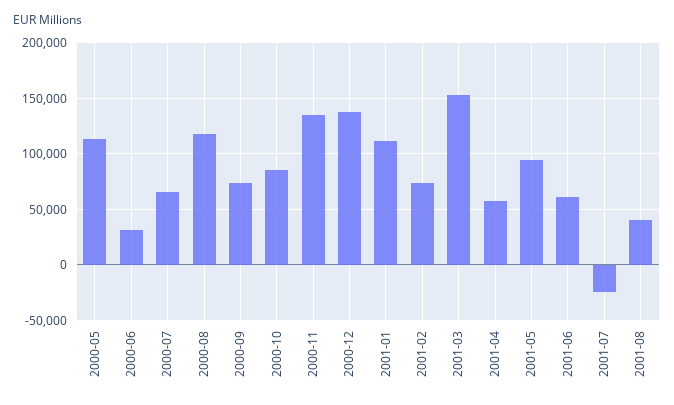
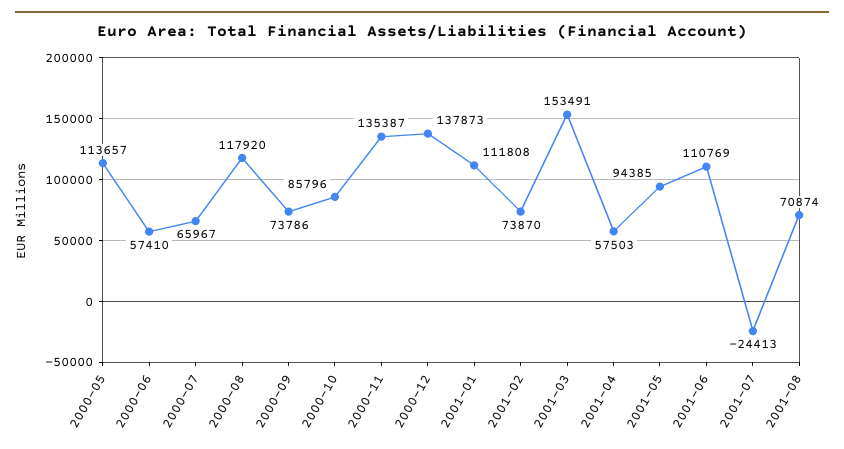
2000-06: 30000 -> 57410
2001-06: 60000 -> 110769
2001-08: 40000 -> 70874

